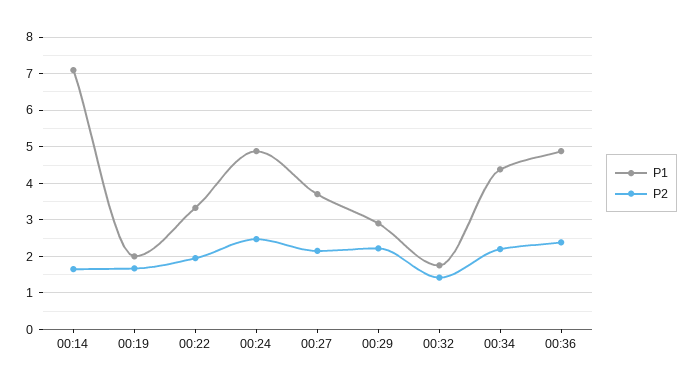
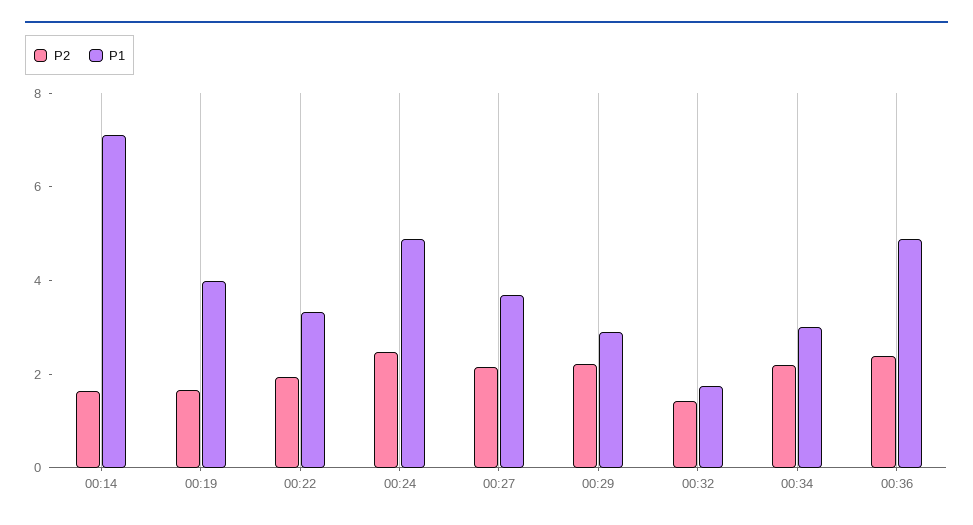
P1, 00:19: 2 -> 4
P1, 00:34: 4.4 -> 3

